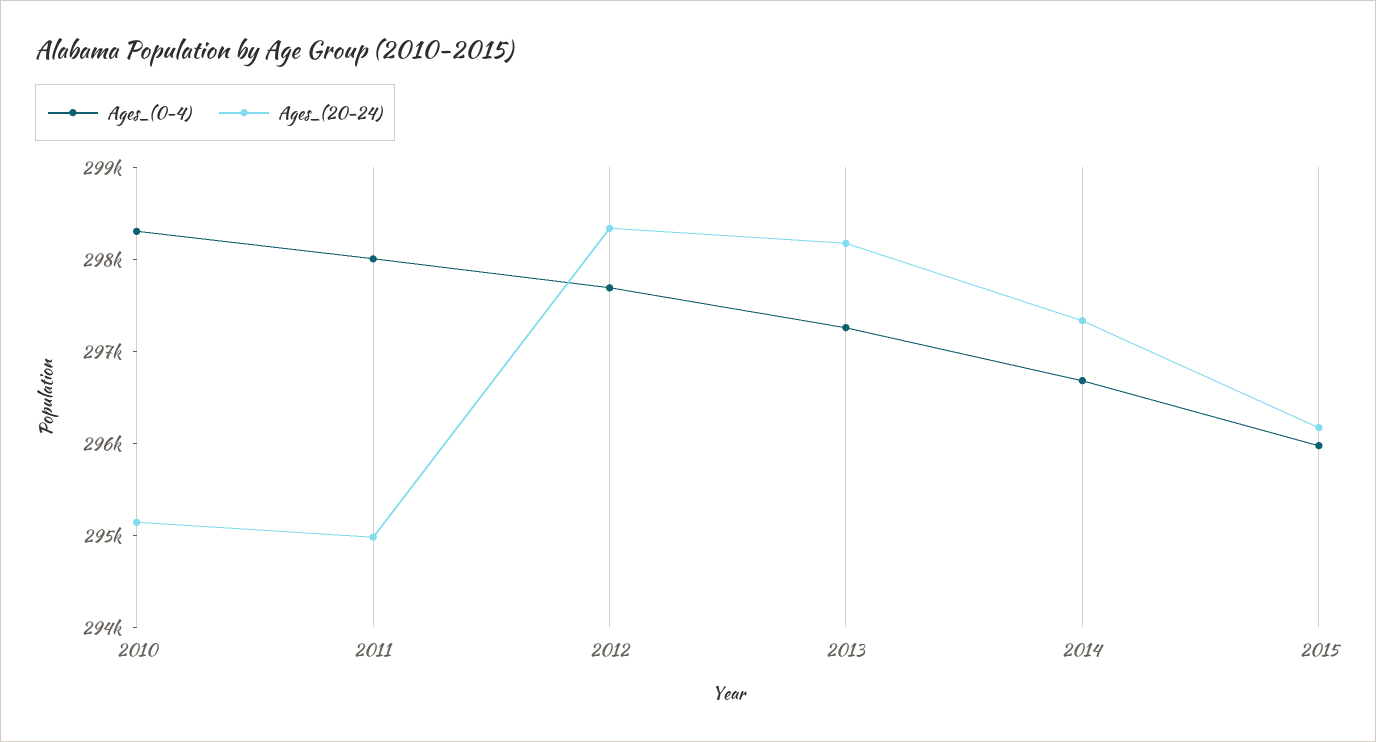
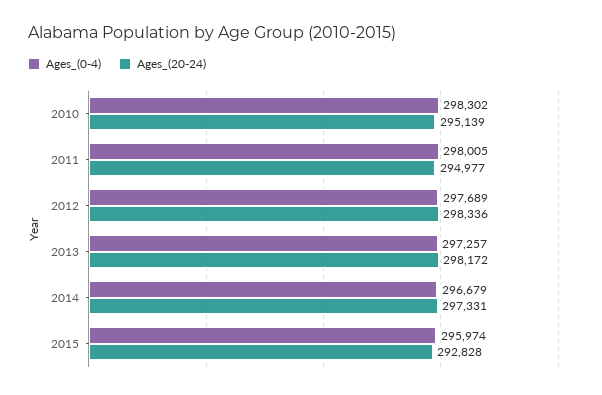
Ages_(20-24), 2015: 296200 -> 292828

